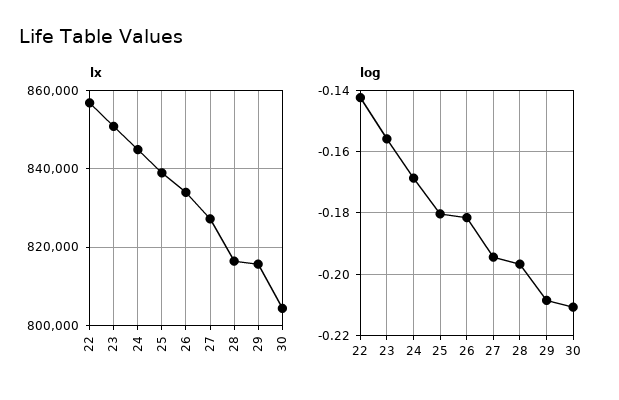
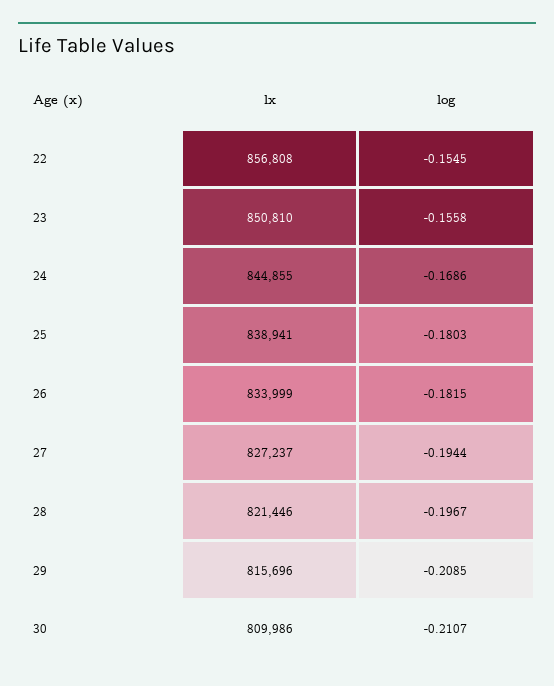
lx, 28: 816000 -> 821446
lx, 30: 804000 -> 809986
log, 22: -0.142 -> -0.1545

